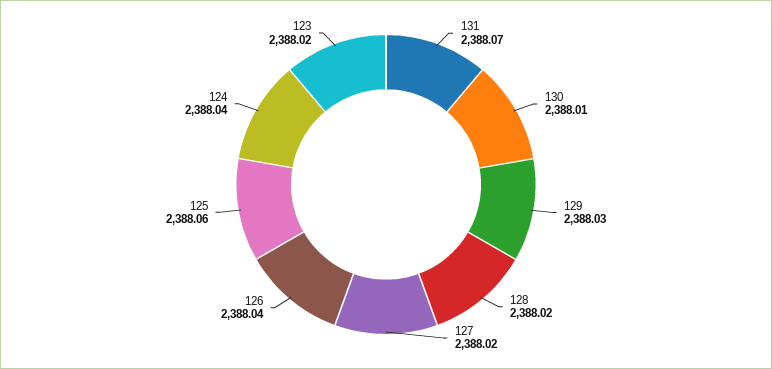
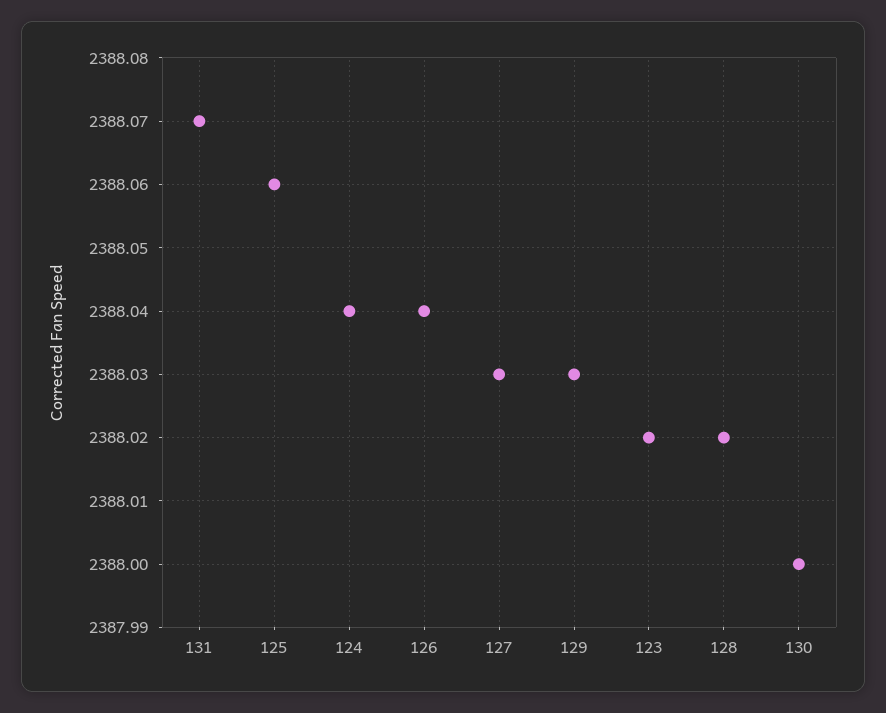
130: 2388.01 -> 2388
127: 2388.02 -> 2388.03

